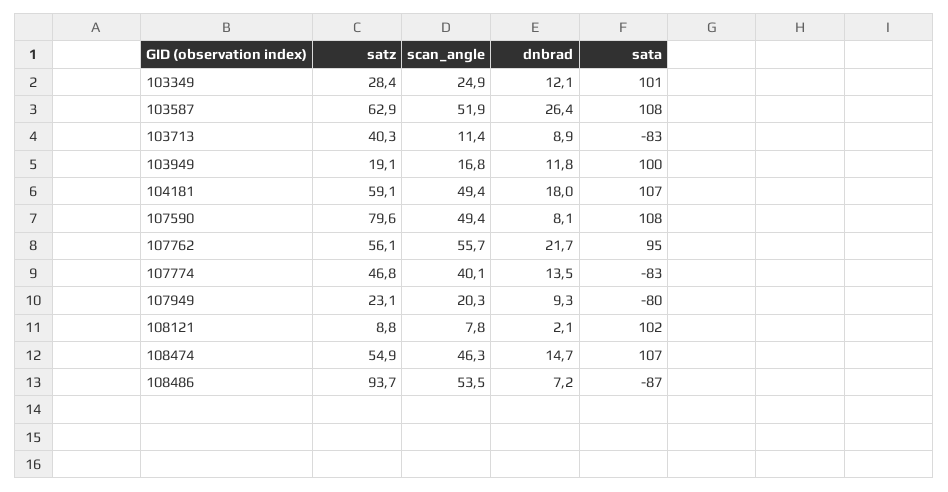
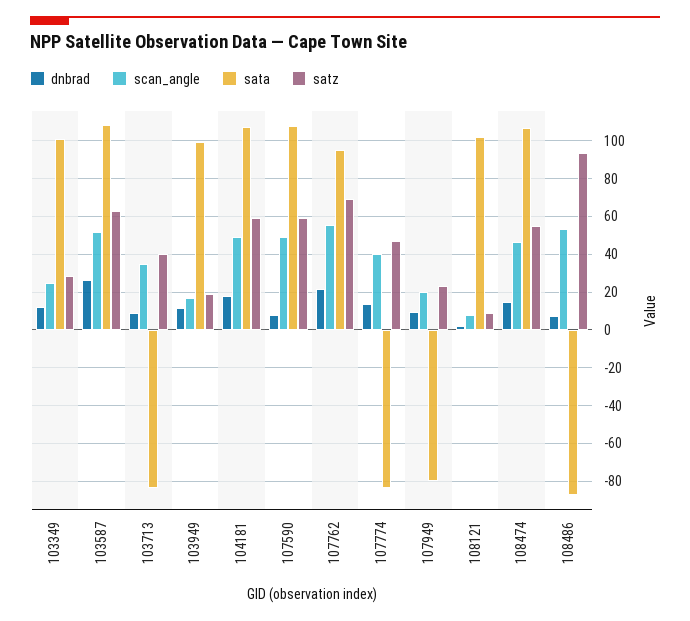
scan_angle, 103713: 11.4 -> 35
satz, 107590: 79.6 -> 60
satz, 107762: 56.1 -> 70

